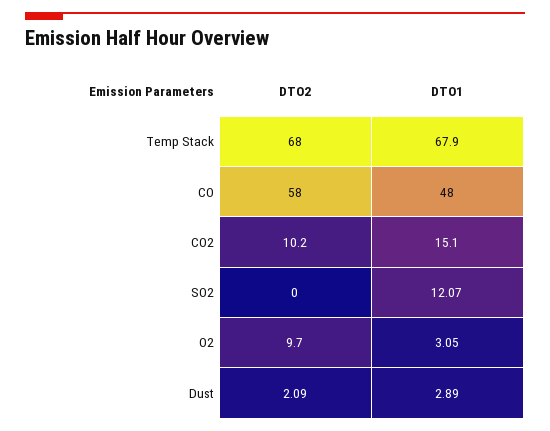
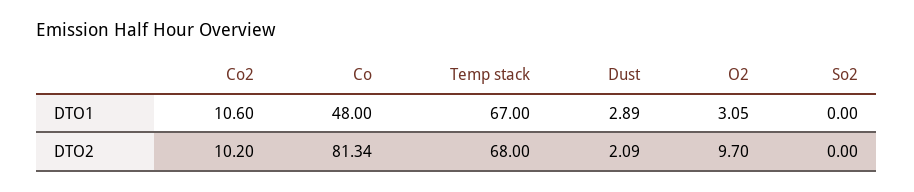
DTO1, Temp Stack: 67.9 -> 67
DTO2, CO: 58 -> 81.34
DTO1, CO2: 15.1 -> 10.6
DTO1, SO2: 12.07 -> 0

